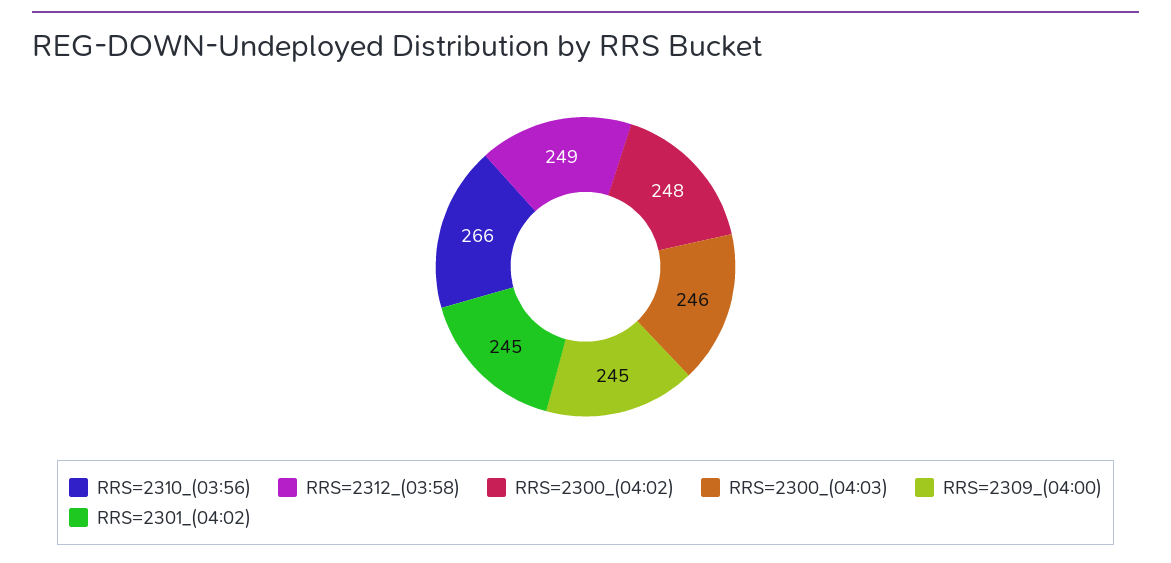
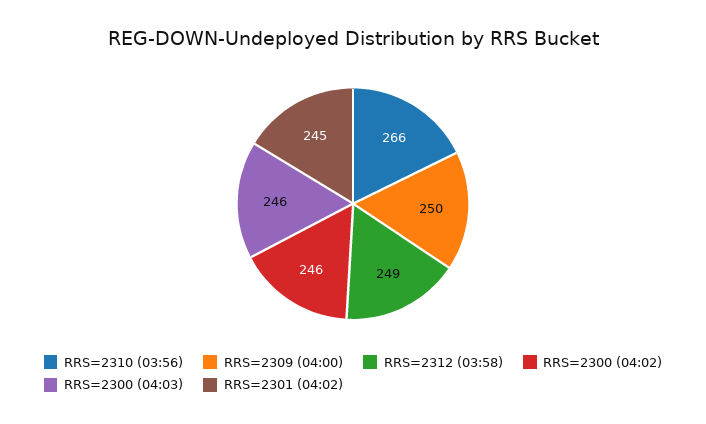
RRS=2300_(04:02): 248 -> 246
RRS=2309_(04:00): 245 -> 250

